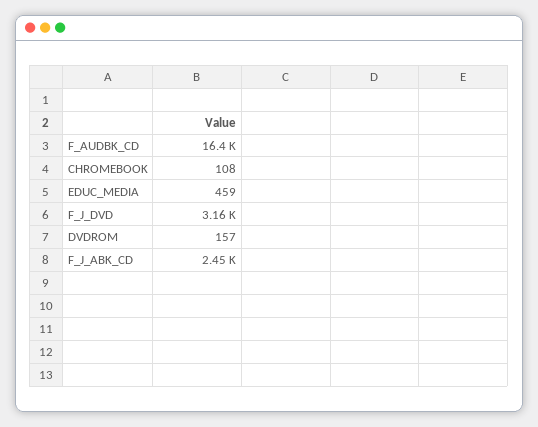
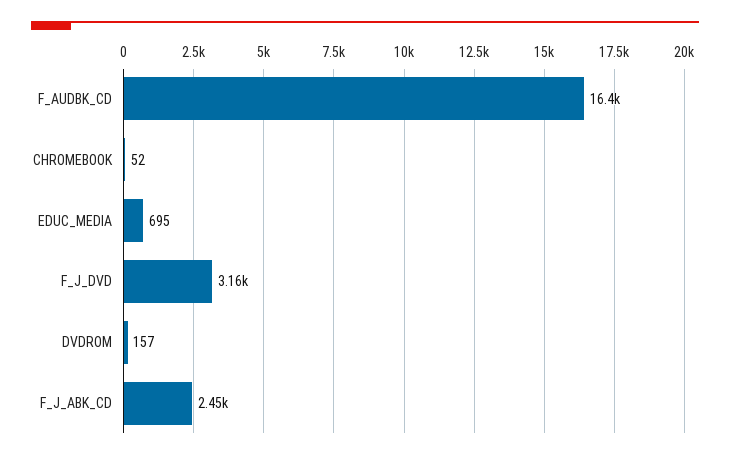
CHROMEBOOK: 108 -> 52
EDUC_MEDIA: 459 -> 695

